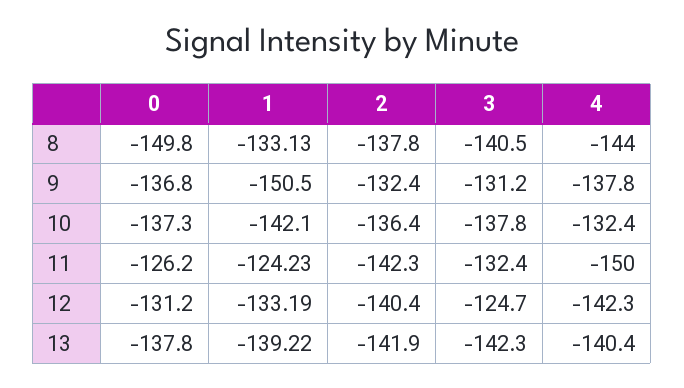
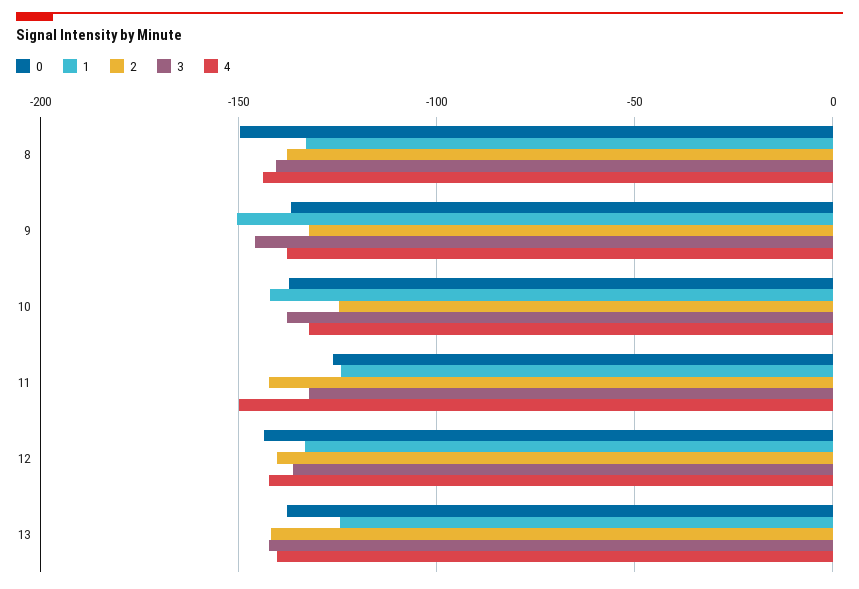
3, 9: -131.2 -> -145
2, 10: -136.4 -> -125
0, 12: -131.2 -> -145
3, 12: -124.7 -> -135
1, 13: -139.22 -> -125

